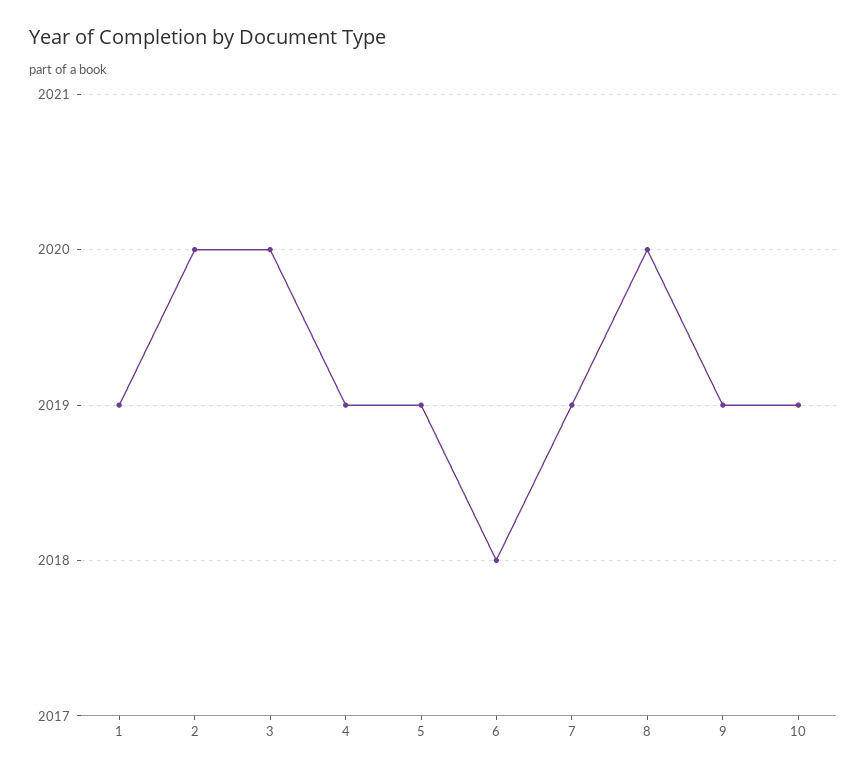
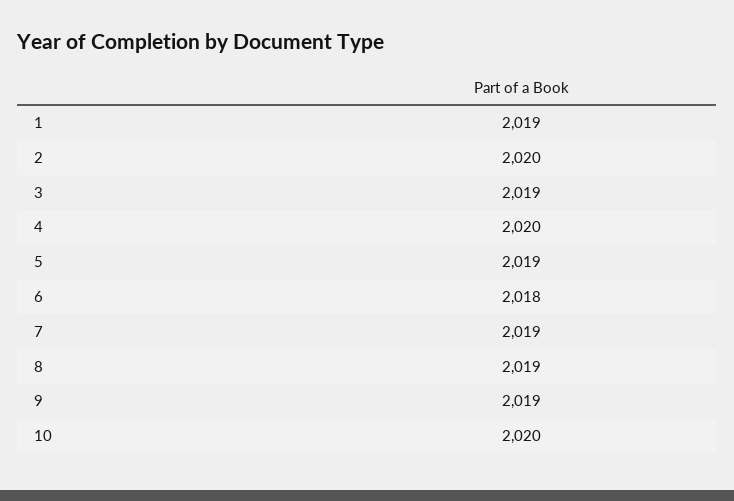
3: 2020 -> 2019
4: 2019 -> 2020
8: 2020 -> 2019
10: 2019 -> 2020

